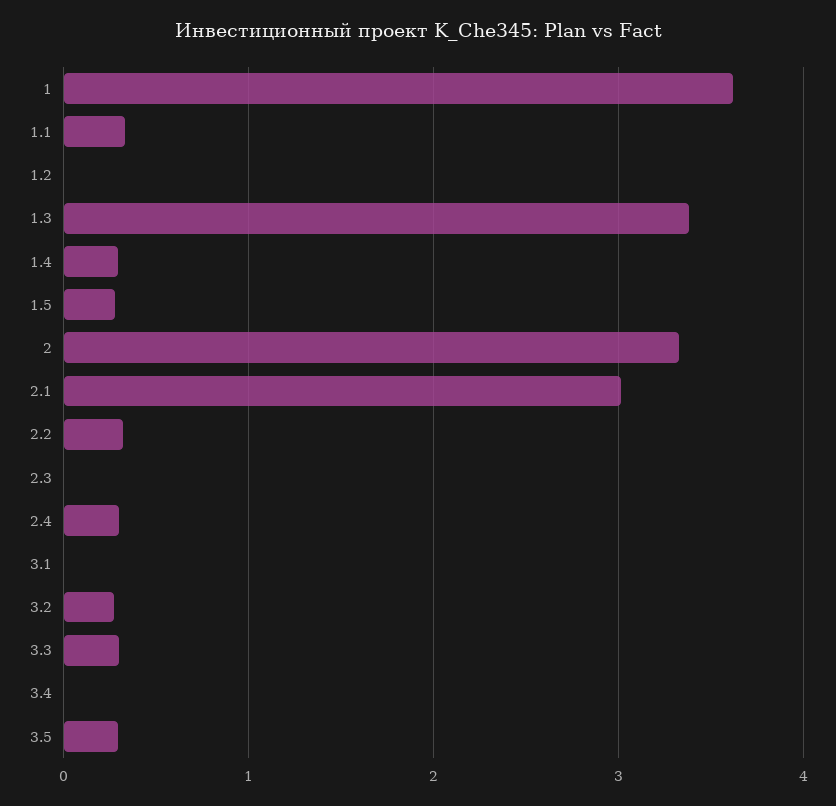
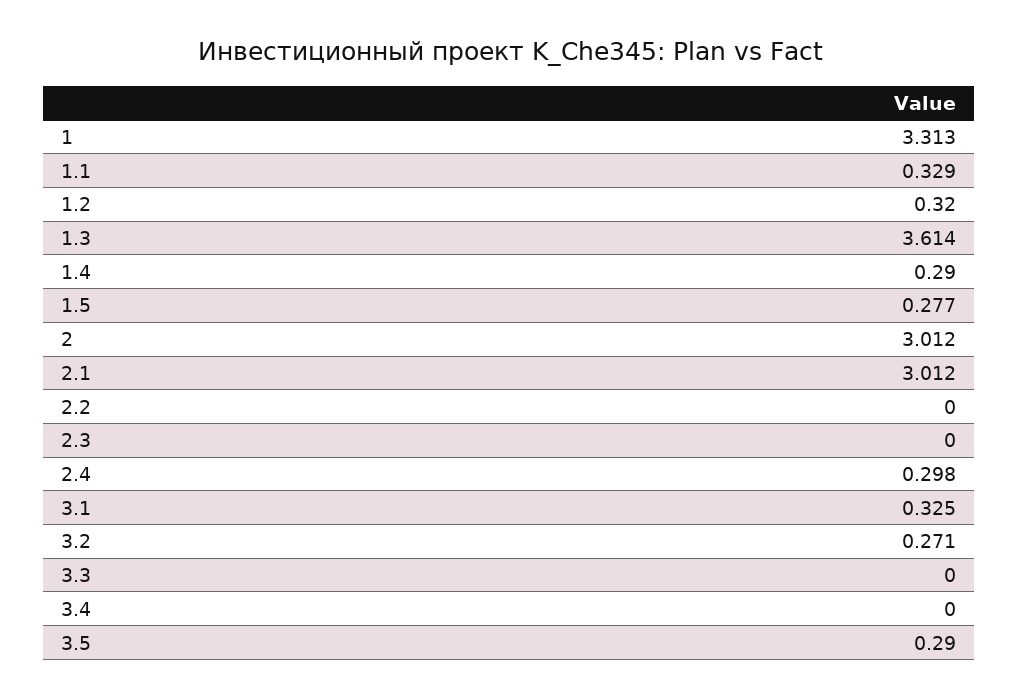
1: 3.6 -> 3.313
1.2: 0 -> 0.32
1.3: 3.4 -> 3.614
2: 3.3 -> 3.012
2.2: 0.3 -> 0
3.1: 0 -> 0.325
3.3: 0.3 -> 0

